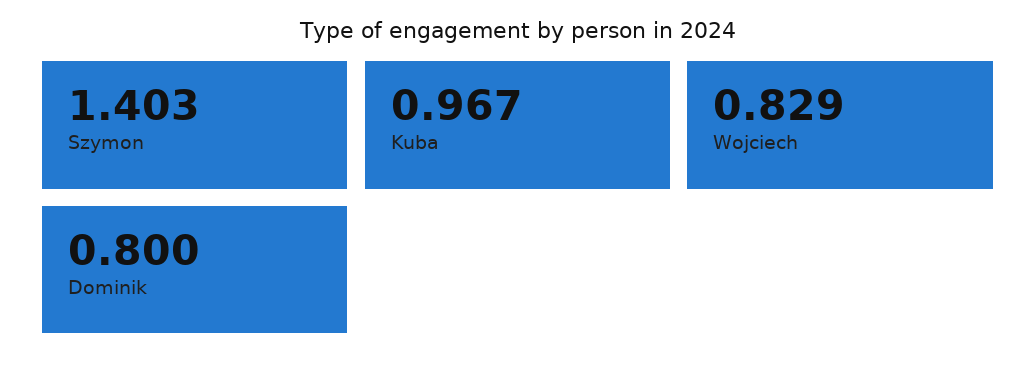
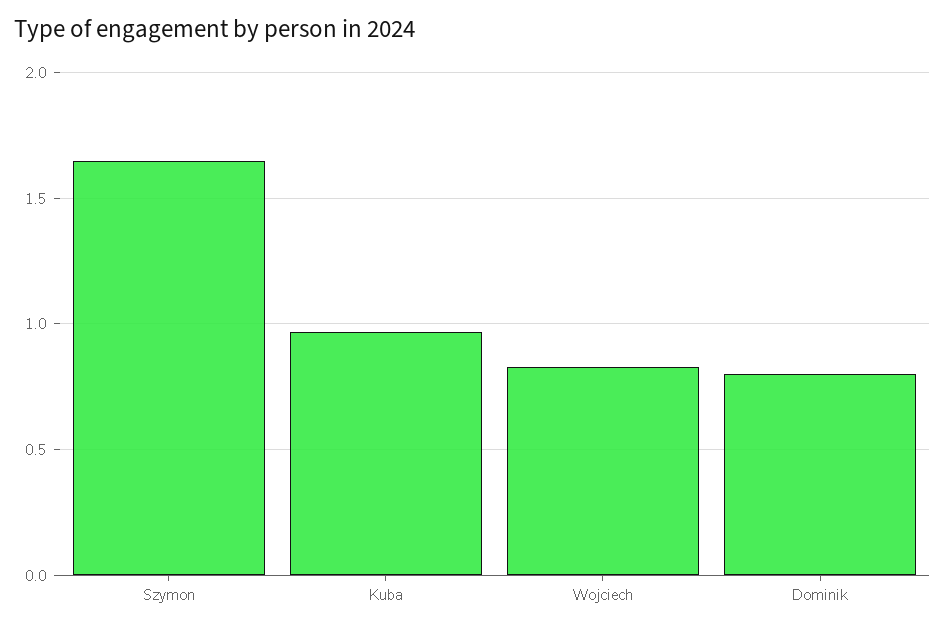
Szymon: 1.403 -> 1.65

